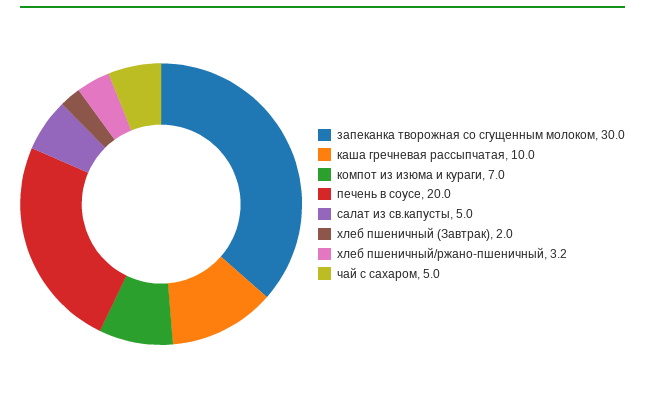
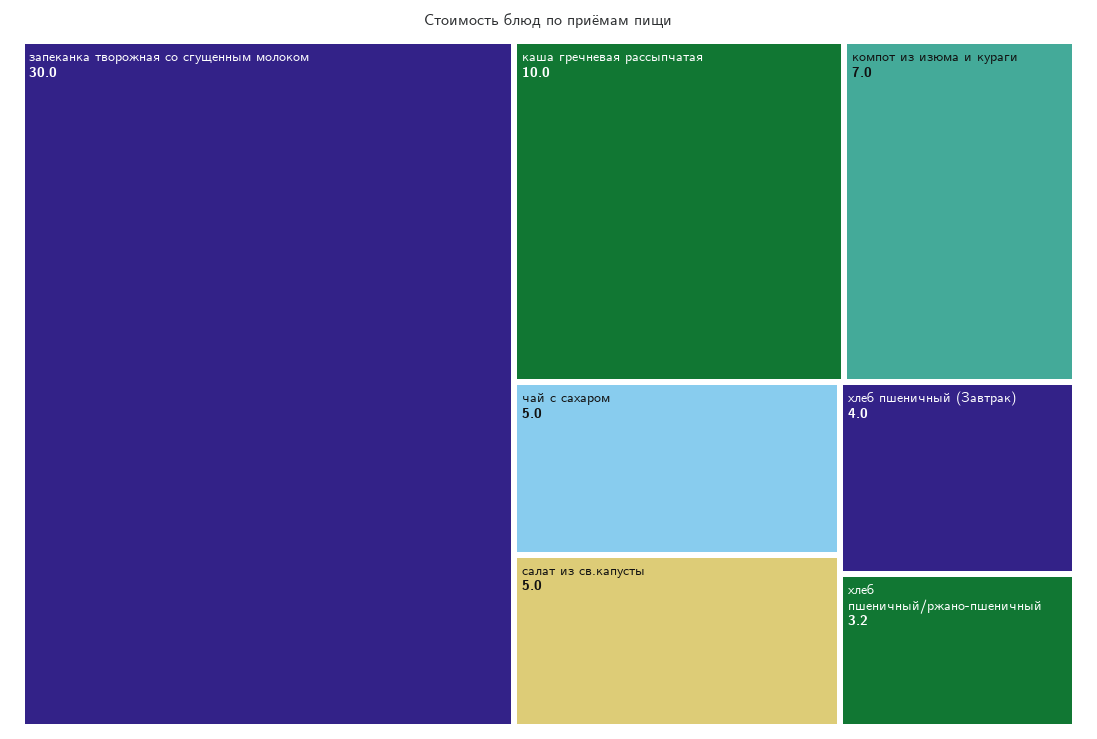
печень в соусе: 20 -> none
хлеб пшеничный (Завтрак): 2 -> 4

